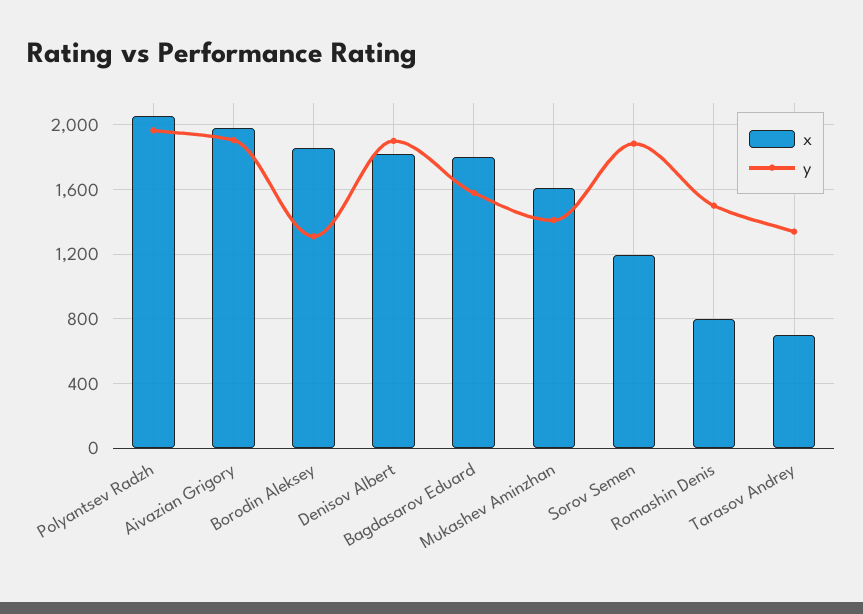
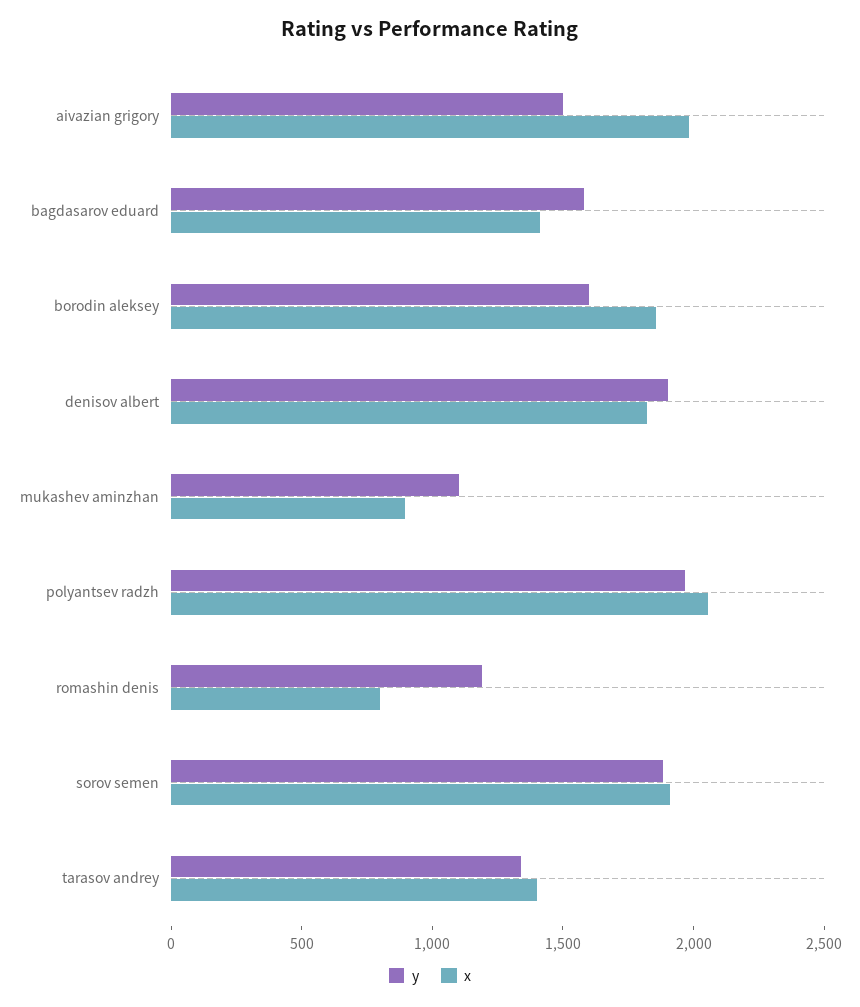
y, Aivazian Grigory: 1900 -> 1500
y, Borodin Aleksey: 1300 -> 1600
x, Bagdasarov Eduard: 1800 -> 1400
x, Mukashev Aminzhan: 1600 -> 900
y, Mukashev Aminzhan: 1400 -> 1100
x, Sorov Semen: 1200 -> 1900
y, Romashin Denis: 1500 -> 1200
x, Tarasov Andrey: 700 -> 1400

